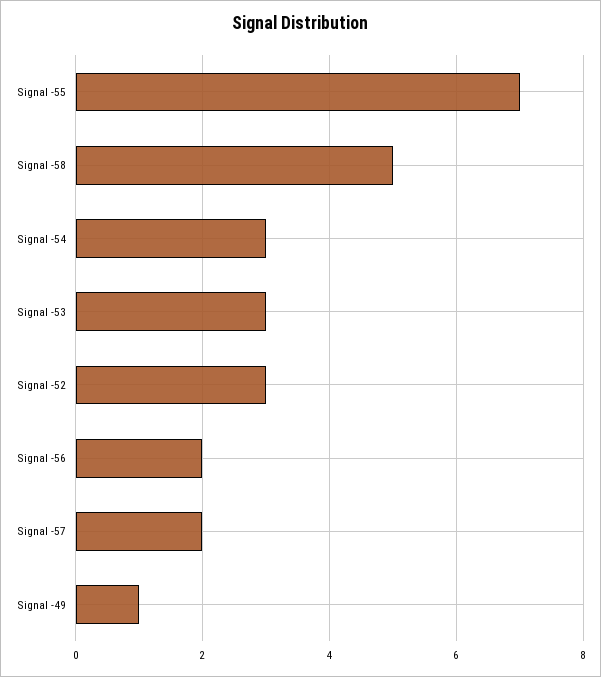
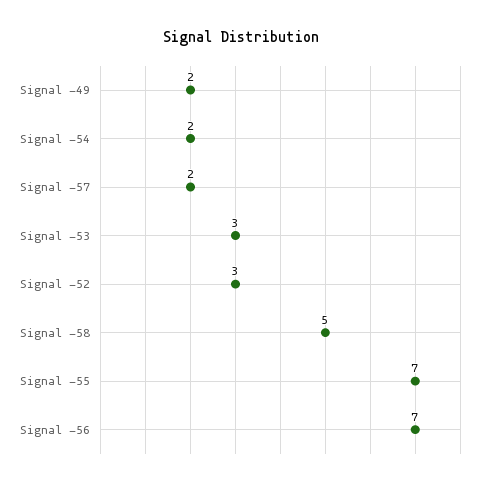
Signal -54: 3 -> 2
Signal -56: 2 -> 7
Signal -49: 1 -> 2

